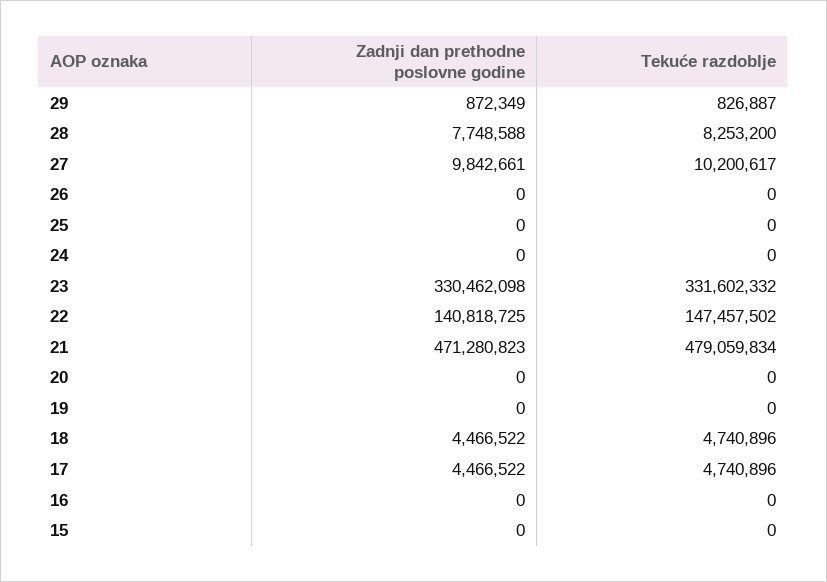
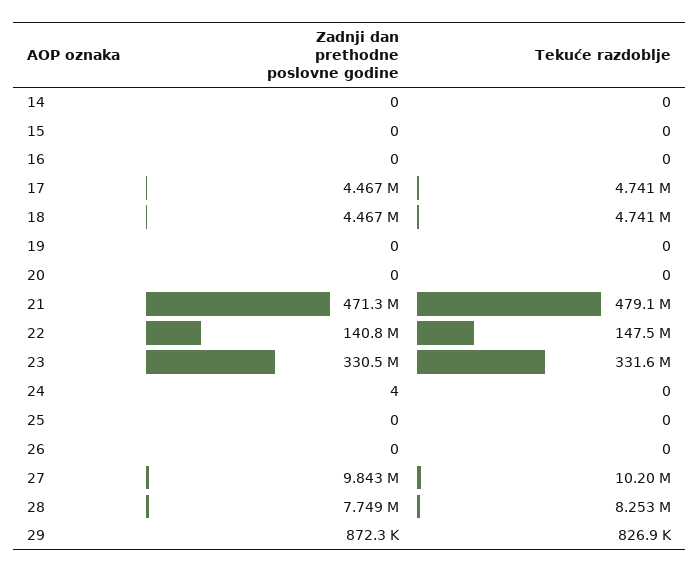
Zadnji dan prethodne poslovne godine, 24: 0 -> 4
Zadnji dan prethodne poslovne godine, 14: none -> 0
Tekuće razdoblje, 14: none -> 0

